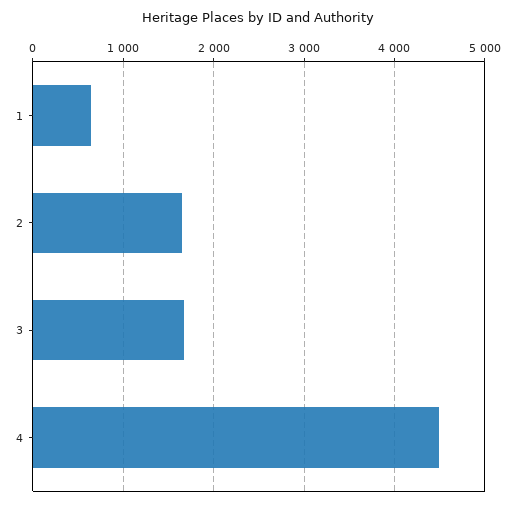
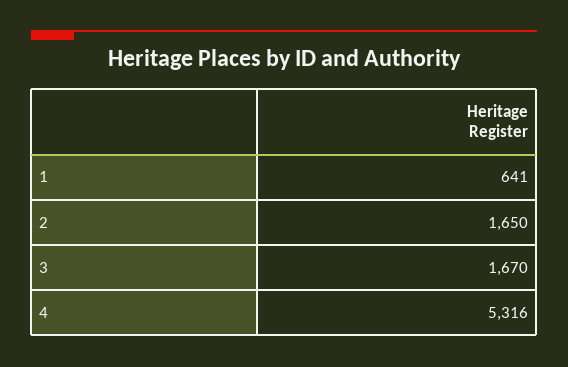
4: 4500 -> 5316

